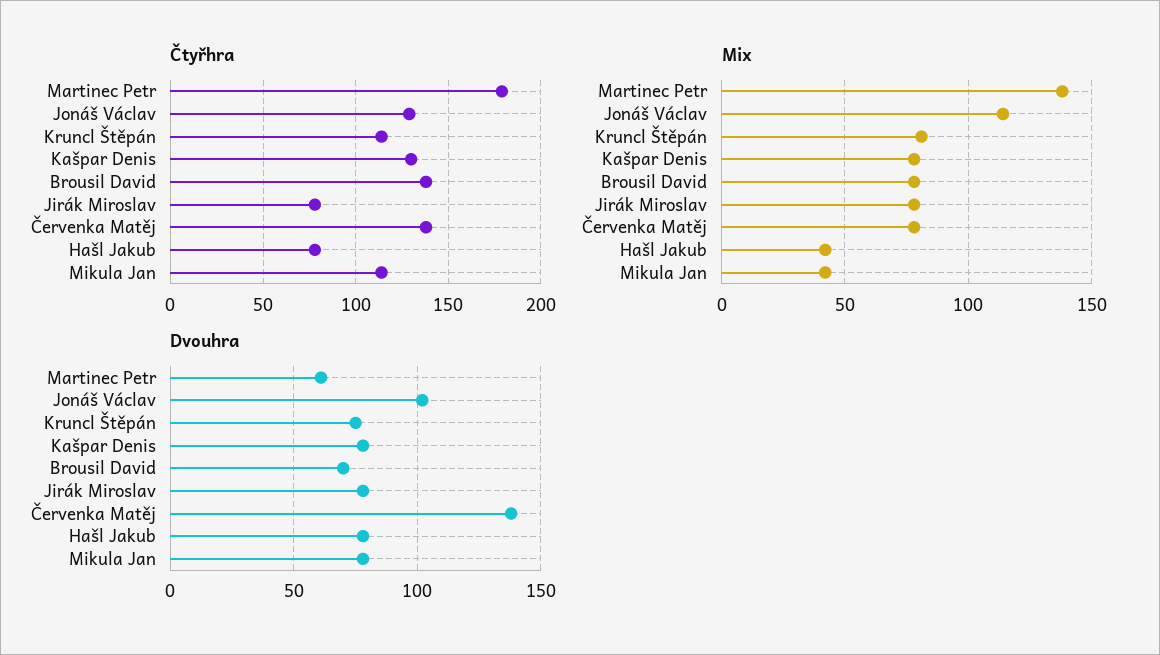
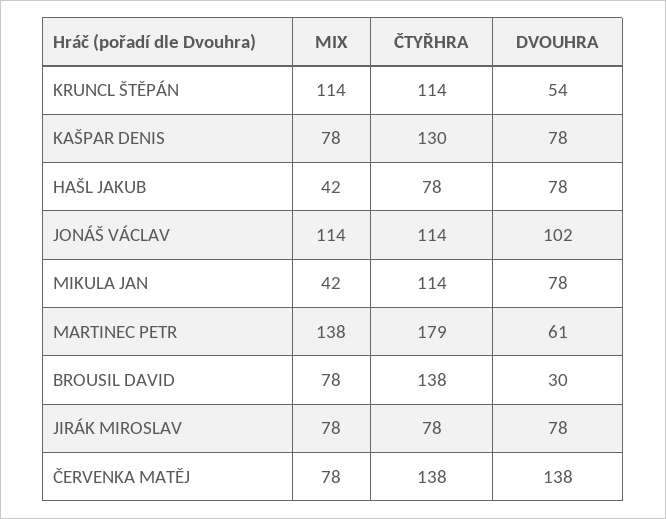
Čtyřhra, Jonáš Václav: 130 -> 114
Mix, Kruncl Štěpán: 80 -> 114
Dvouhra, Kruncl Štěpán: 75 -> 54
Dvouhra, Brousil David: 70 -> 30

